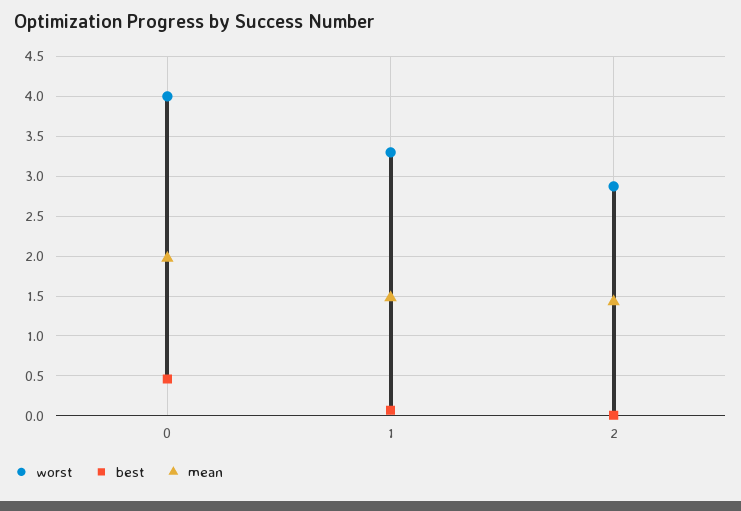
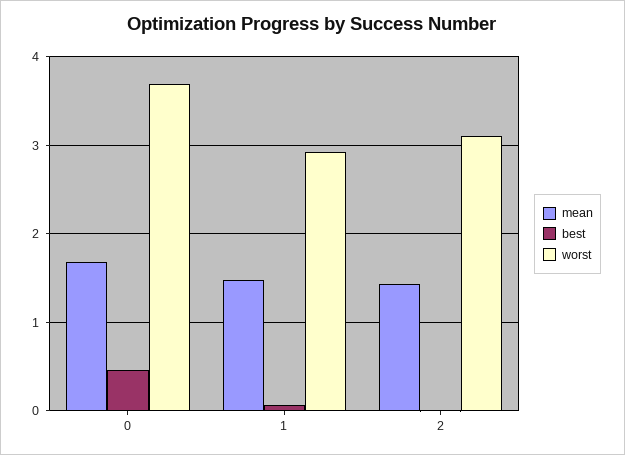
worst, 0: 4 -> 3.7
mean, 0: 2 -> 1.7
worst, 1: 3.3 -> 2.9
worst, 2: 2.9 -> 3.1

